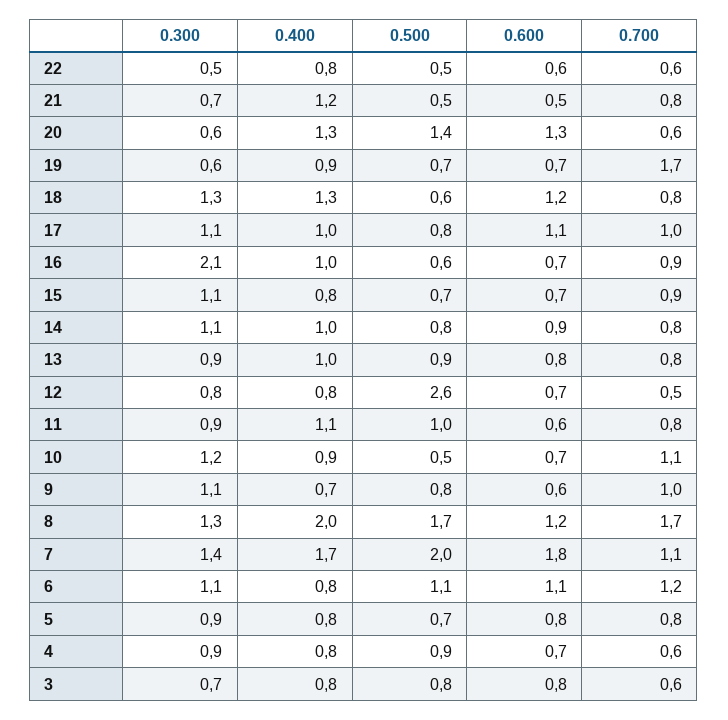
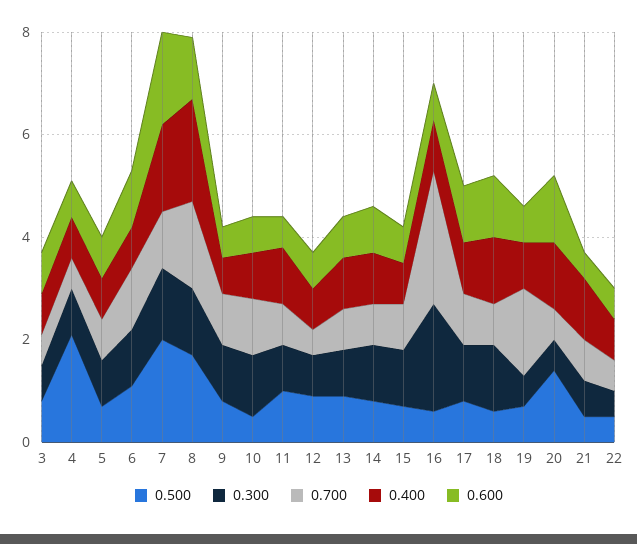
0.700, 16: 0.9 -> 2.5
0.500, 12: 2.6 -> 1
0.500, 4: 0.9 -> 2

